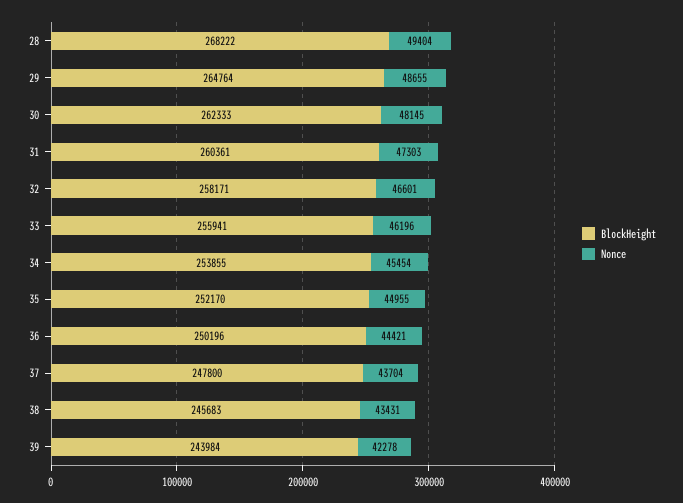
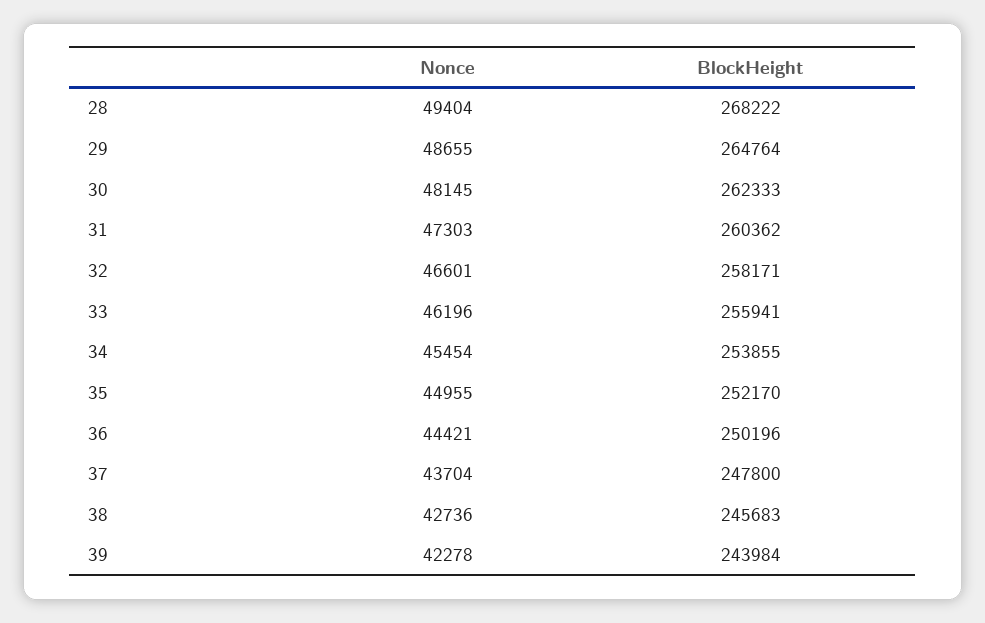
BlockHeight, 31: 260361 -> 260362
Nonce, 38: 43431 -> 42736

